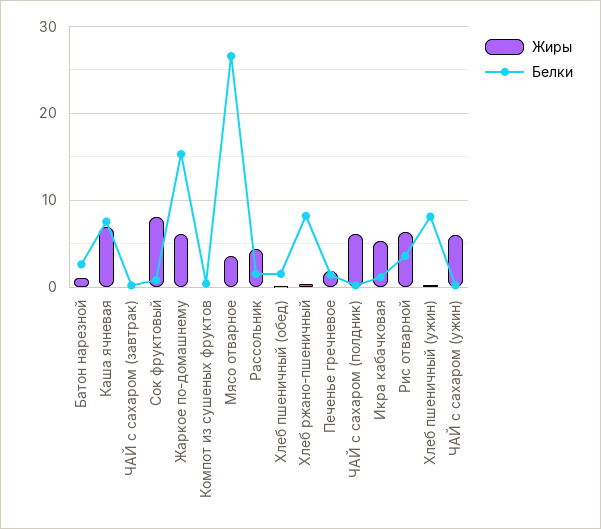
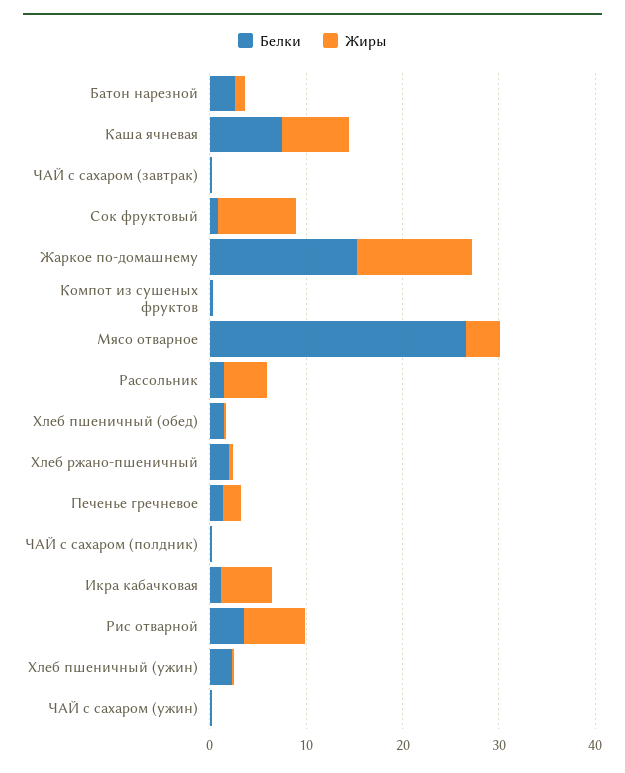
Жиры, Жаркое по-домашнему: 6 -> 12
Белки, Хлеб ржано-пшеничный: 8 -> 2
Жиры, ЧАЙ с сахаром (полдник): 6 -> 0
Белки, Хлеб пшеничный (ужин): 8 -> 2
Жиры, ЧАЙ с сахаром (ужин): 6 -> 0

